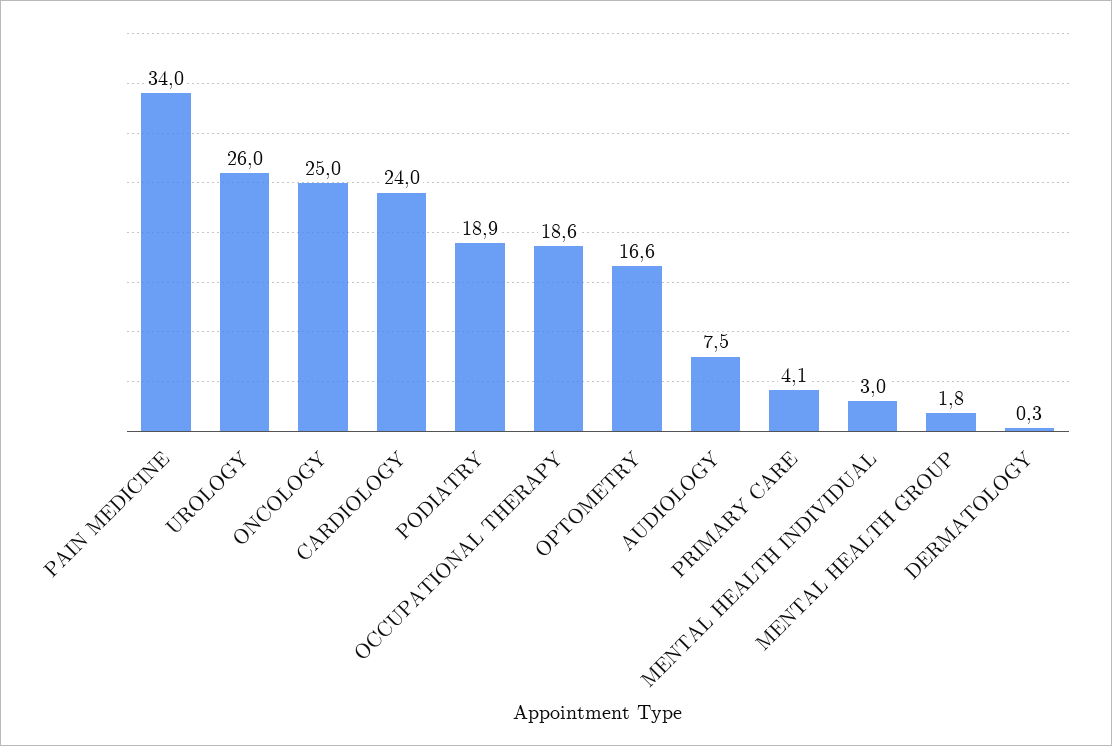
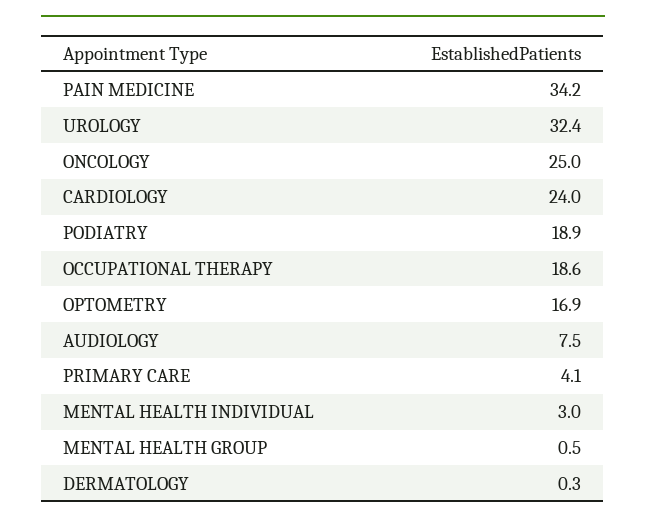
PAIN MEDICINE: 34 -> 34.2
UROLOGY: 26 -> 32.4
OPTOMETRY: 16.6 -> 16.9
MENTAL HEALTH GROUP: 1.8 -> 0.5

